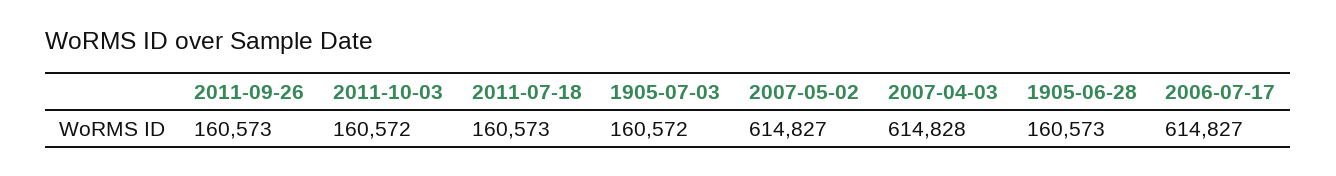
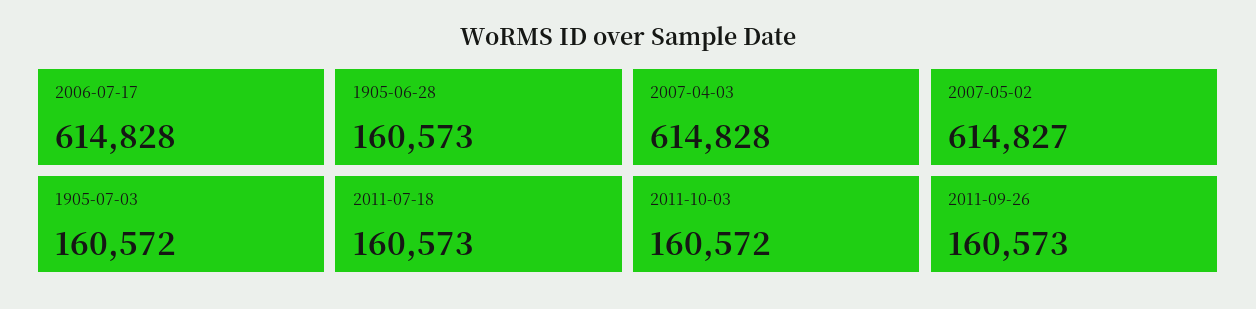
2006-07-17: 614827 -> 614828

